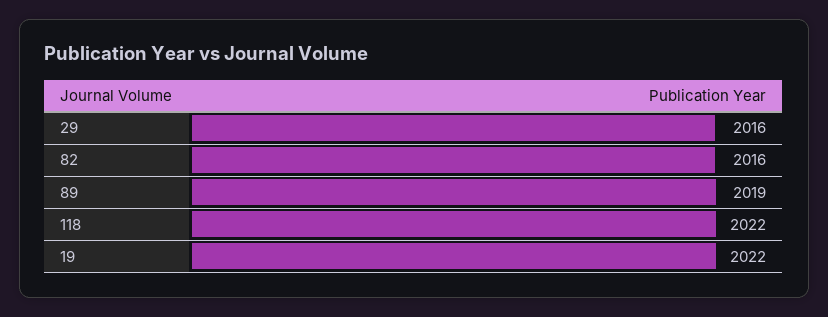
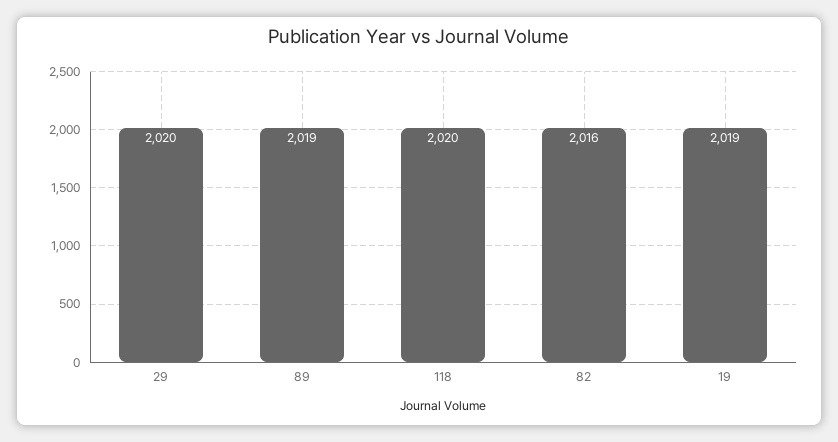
29: 2016 -> 2020
118: 2022 -> 2020
19: 2022 -> 2019

